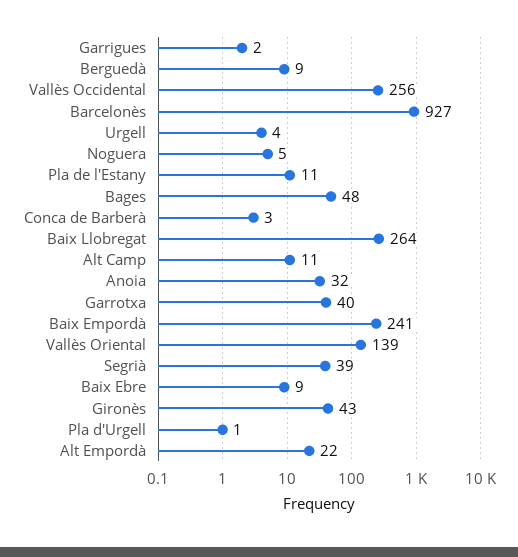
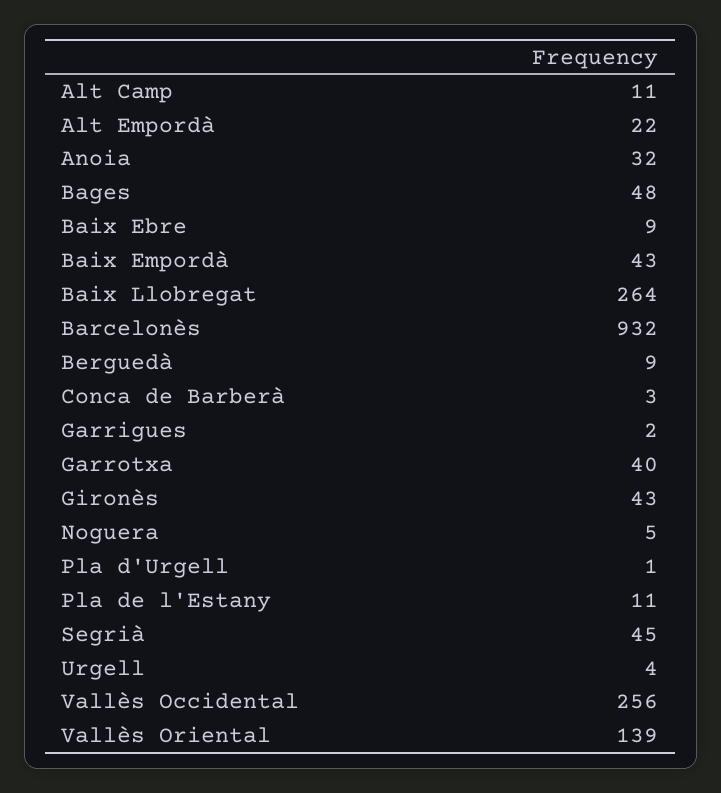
Barcelonès: 927 -> 932
Baix Empordà: 241 -> 43
Segrià: 39 -> 45

